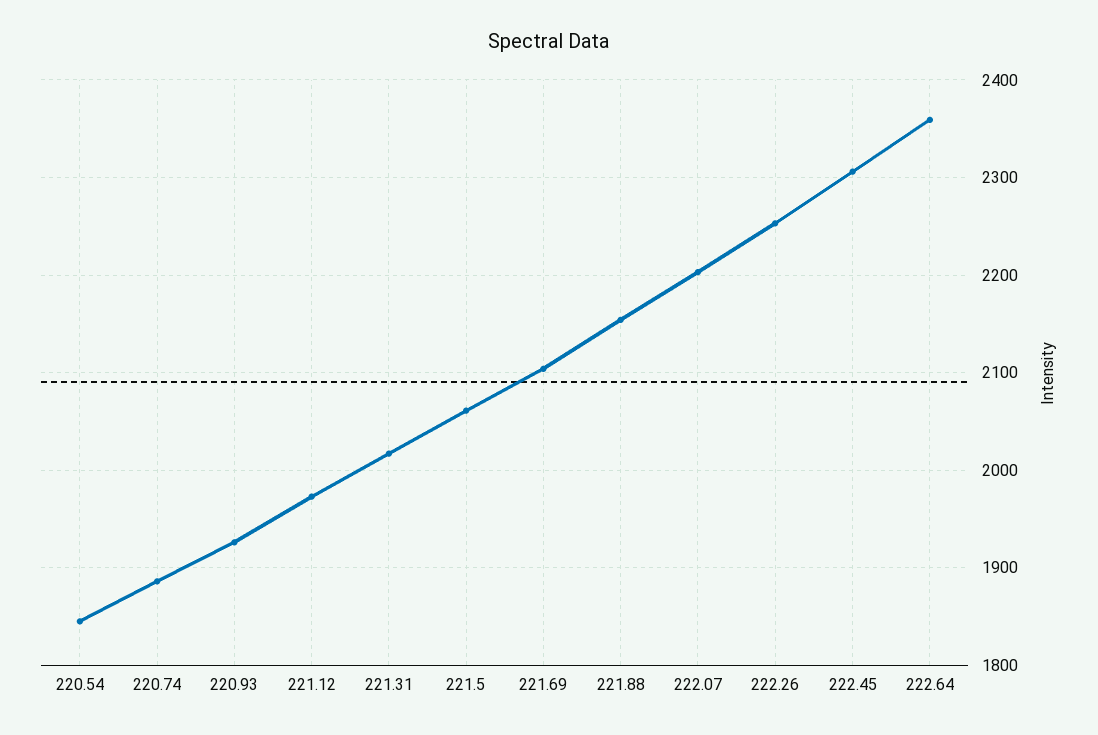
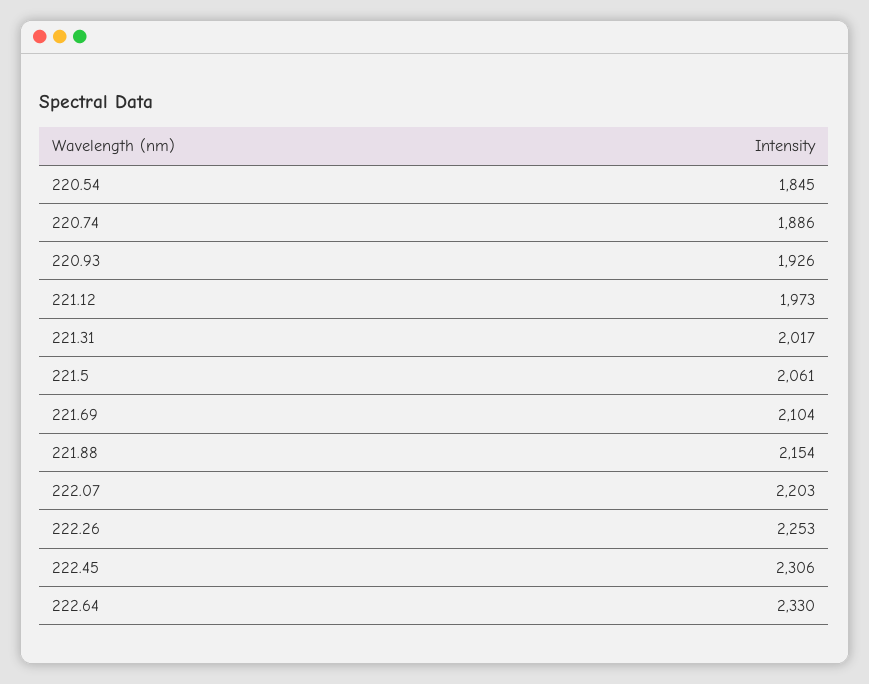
222.64: 2360 -> 2330

